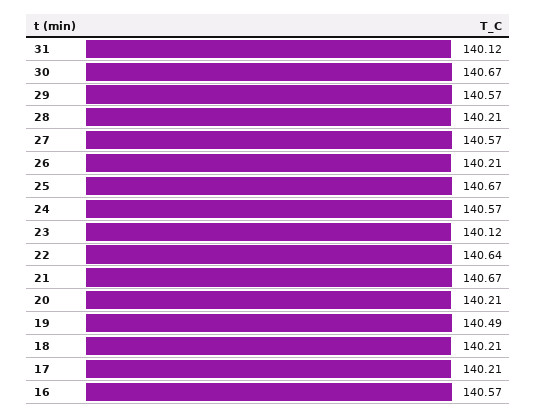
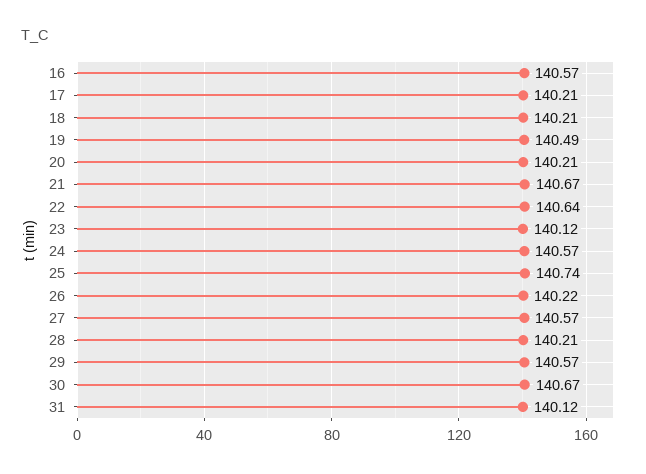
26: 140.21 -> 140.22
25: 140.67 -> 140.74

